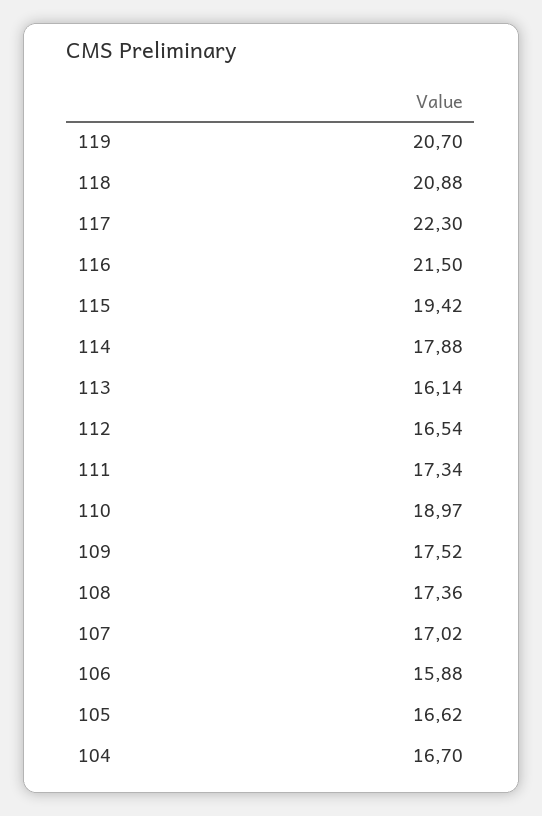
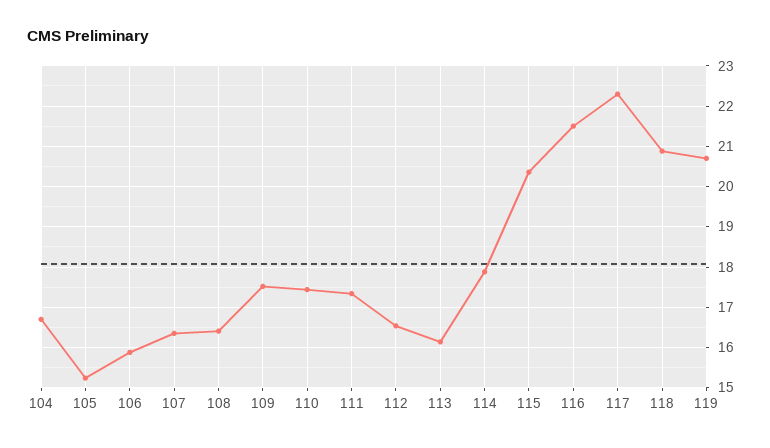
115: 19.42 -> 20.4
110: 18.97 -> 17.4
108: 17.36 -> 16.4
107: 17.02 -> 16.4
105: 16.62 -> 15.2

